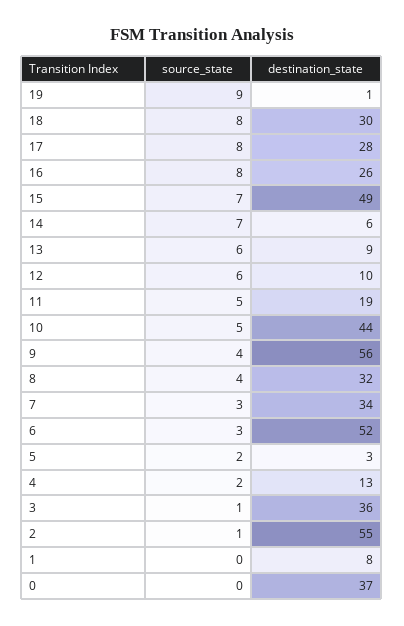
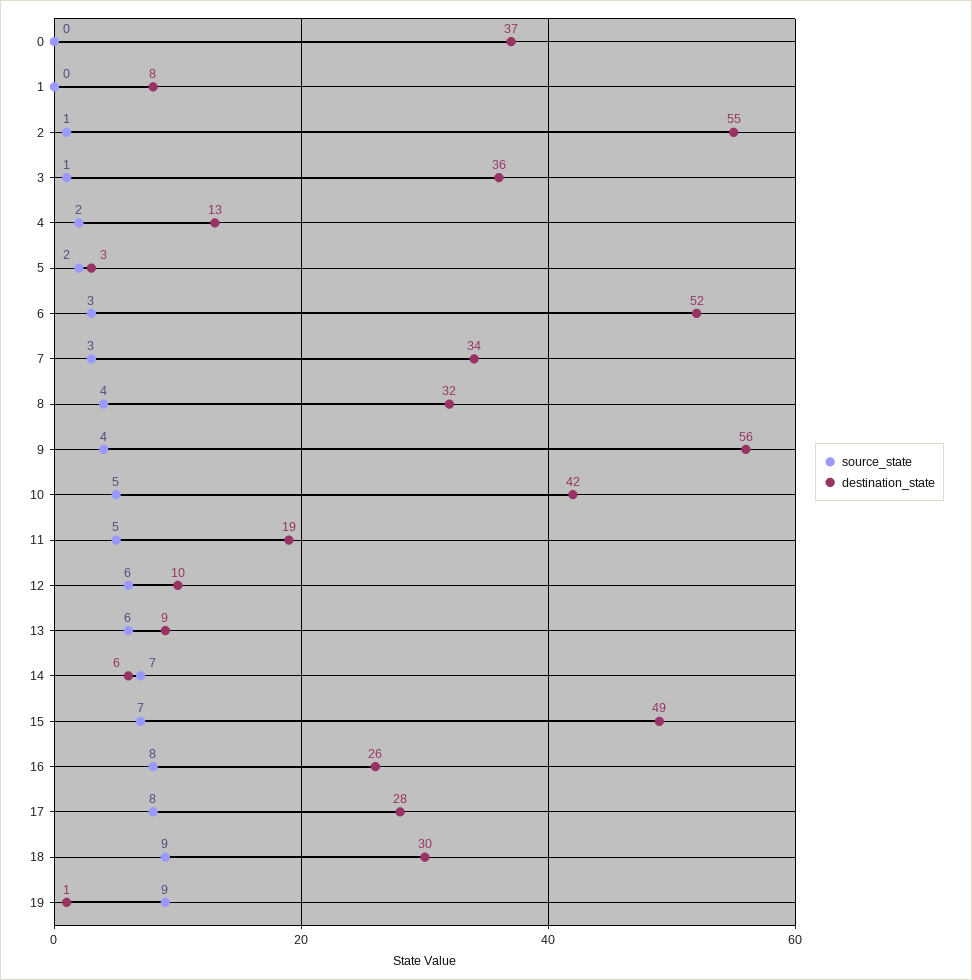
source_state, 18: 8 -> 9
destination_state, 10: 44 -> 42

